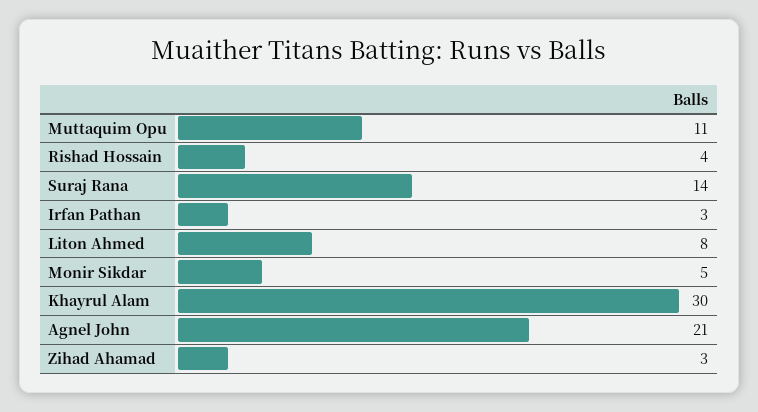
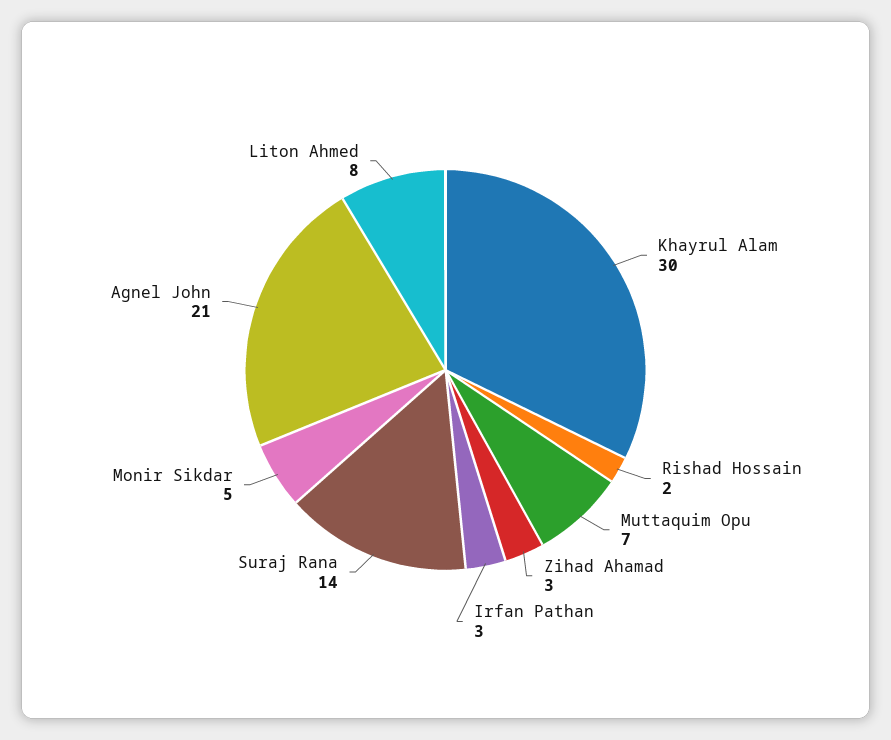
Muttaquim Opu: 11 -> 7
Rishad Hossain: 4 -> 2

